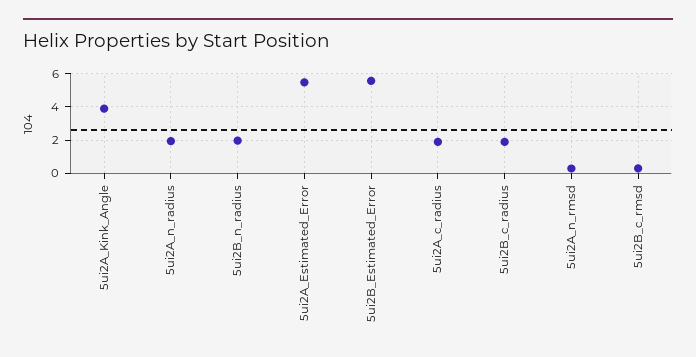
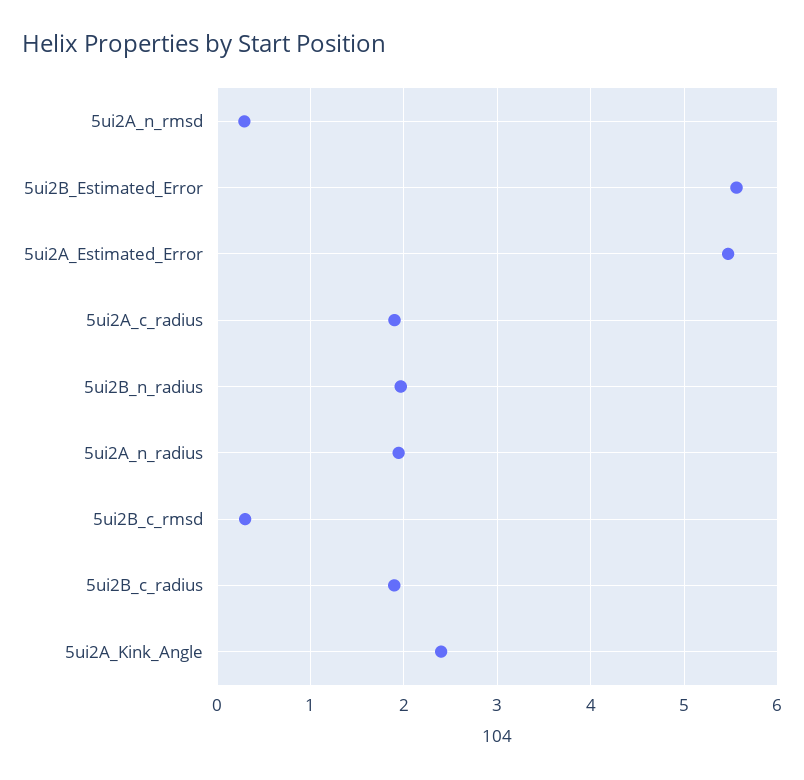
5ui2A_Kink_Angle: 4 -> 2.4

